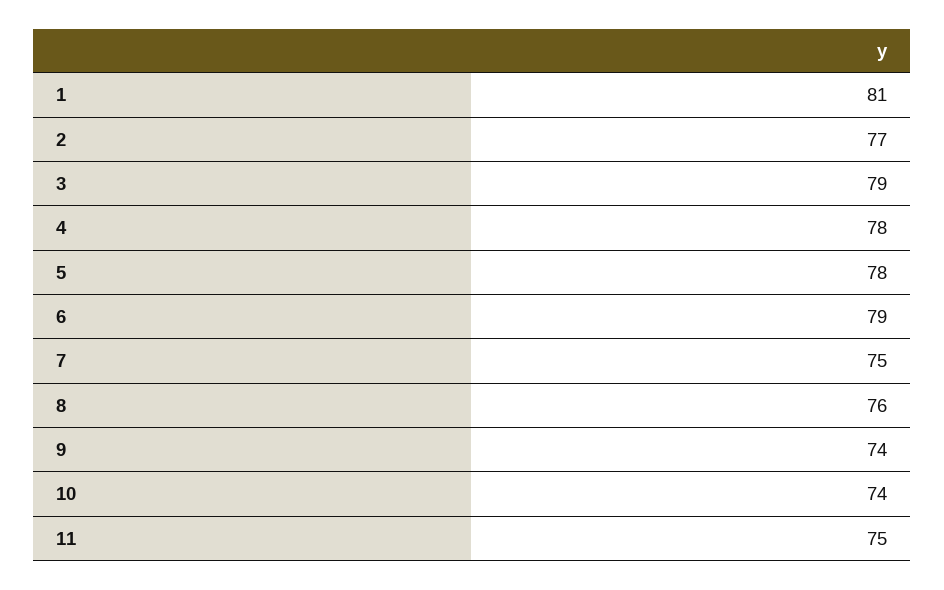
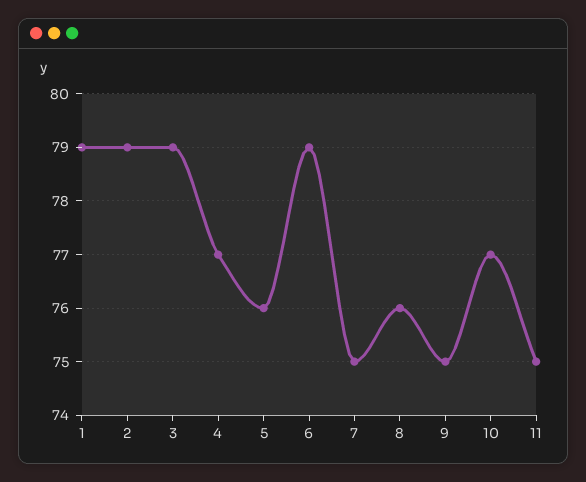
1: 81 -> 79
2: 77 -> 79
4: 78 -> 77
5: 78 -> 76
9: 74 -> 75
10: 74 -> 77

